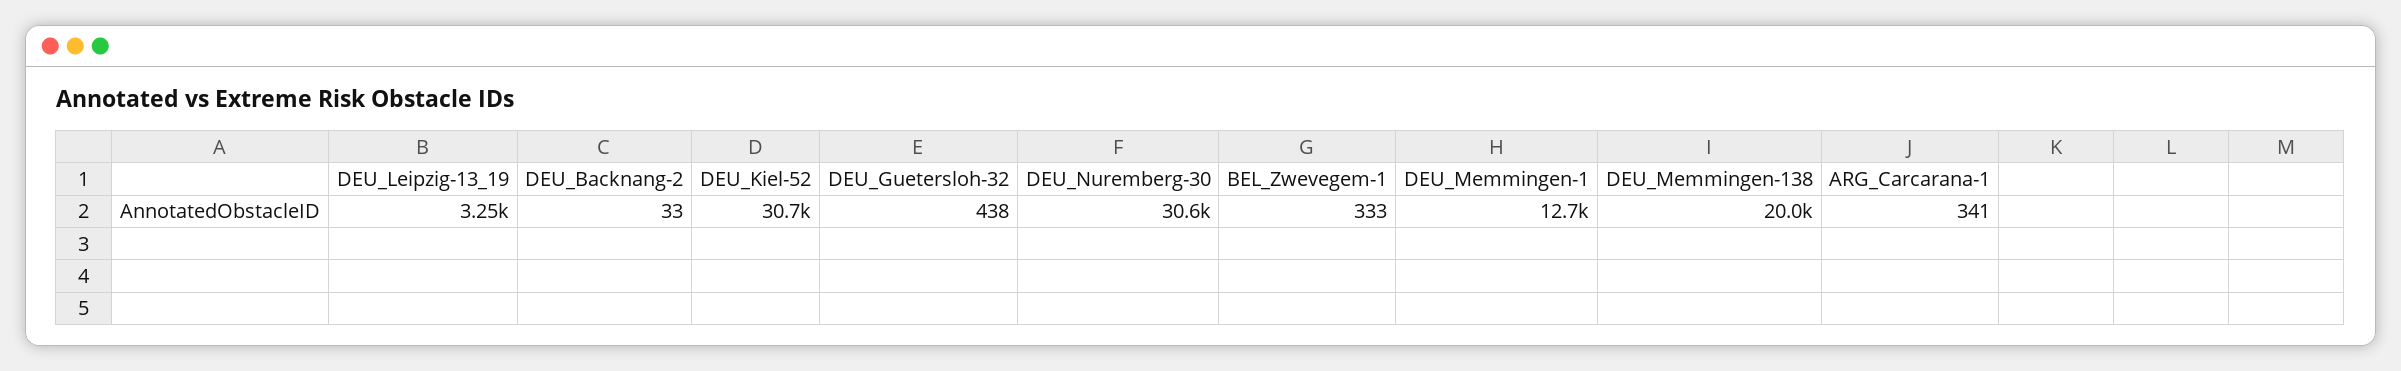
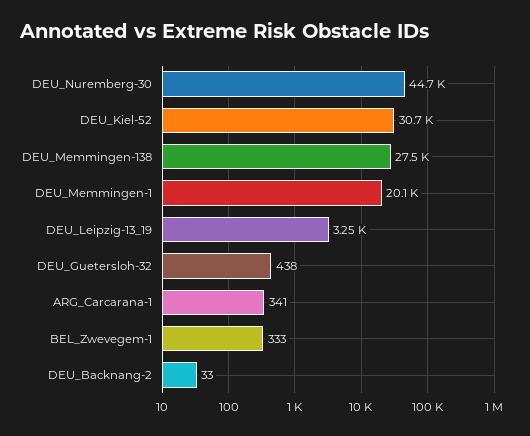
DEU_Nuremberg-30: 30600 -> 44700
DEU_Memmingen-1: 12700 -> 20100
DEU_Memmingen-138: 20000 -> 27500

